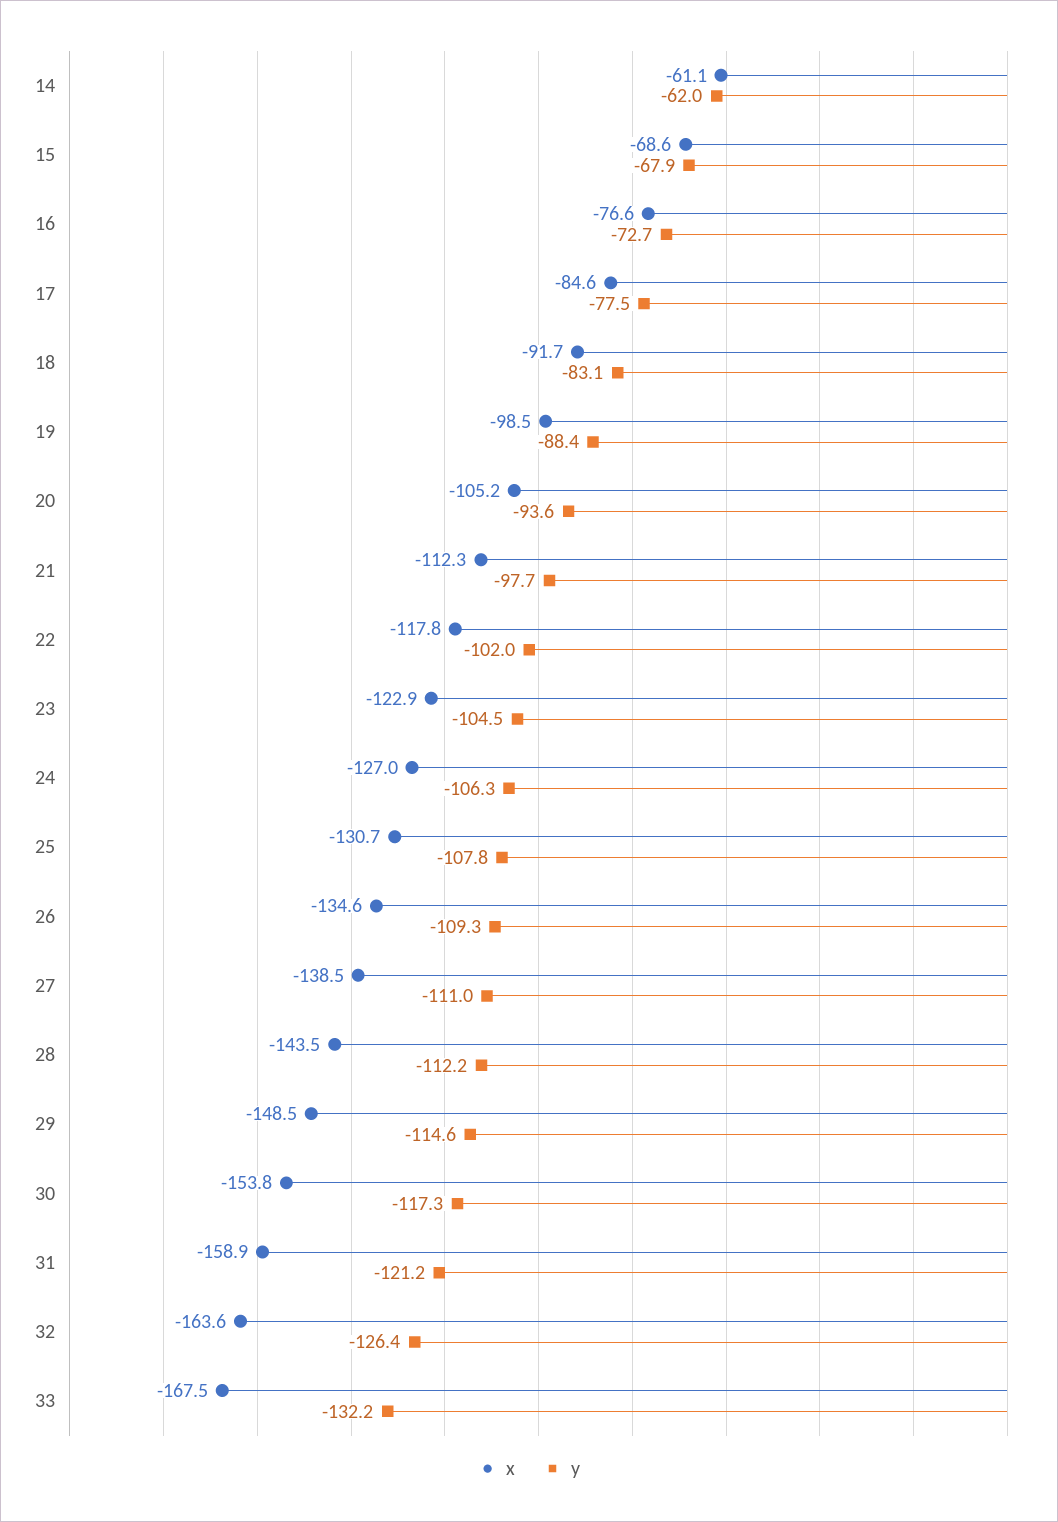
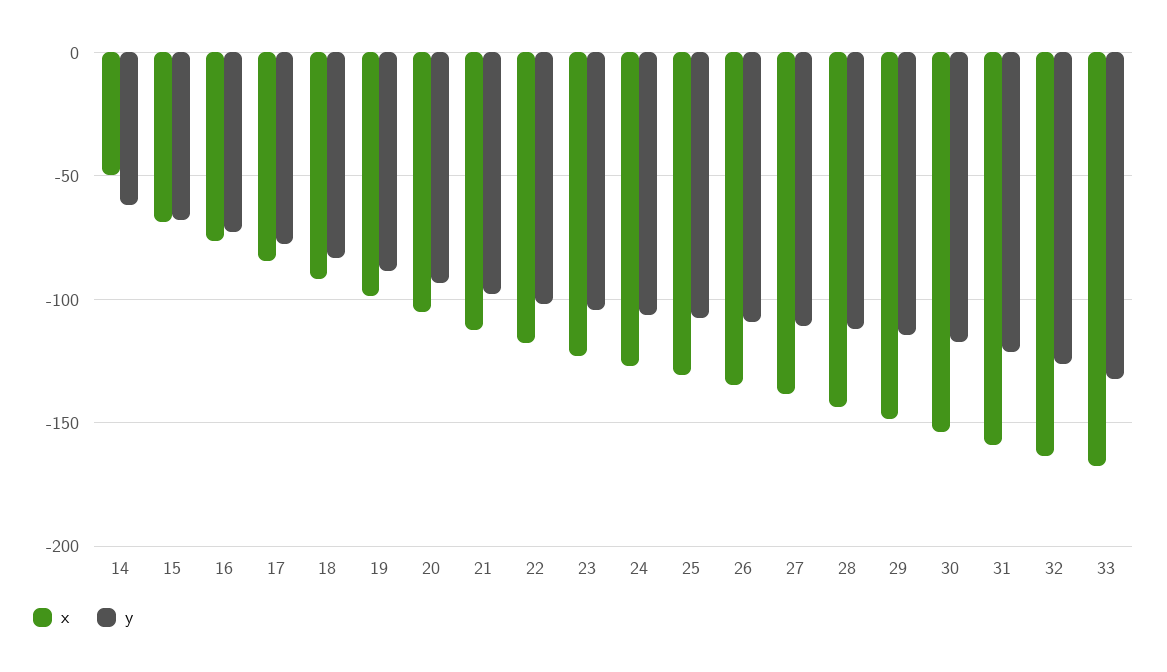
x, 14: -61.1 -> -50

